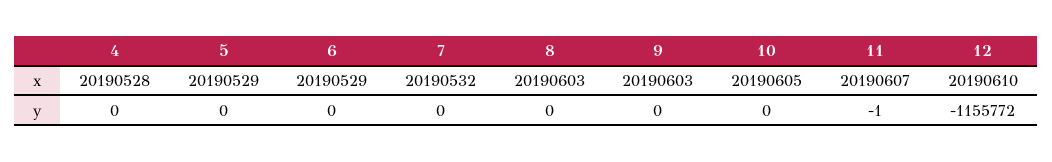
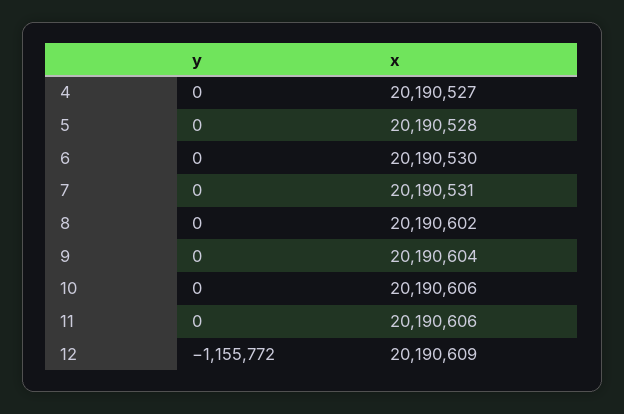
4, x: 20190528 -> 20190527
5, x: 20190529 -> 20190528
6, x: 20190529 -> 20190530
7, x: 20190532 -> 20190531
8, x: 20190603 -> 20190602
9, x: 20190603 -> 20190604
10, x: 20190605 -> 20190606
11, x: 20190607 -> 20190606
12, x: 20190610 -> 20190609
11, y: -1 -> 0

